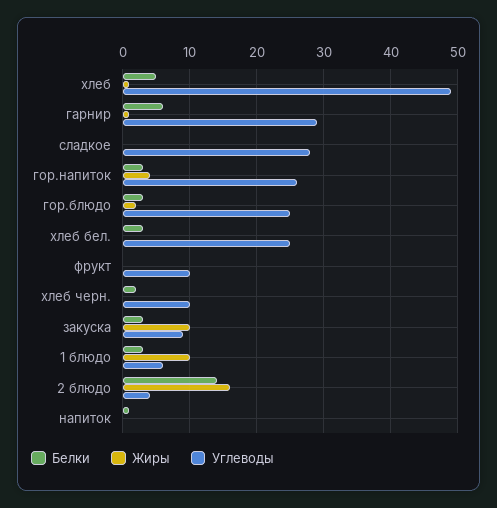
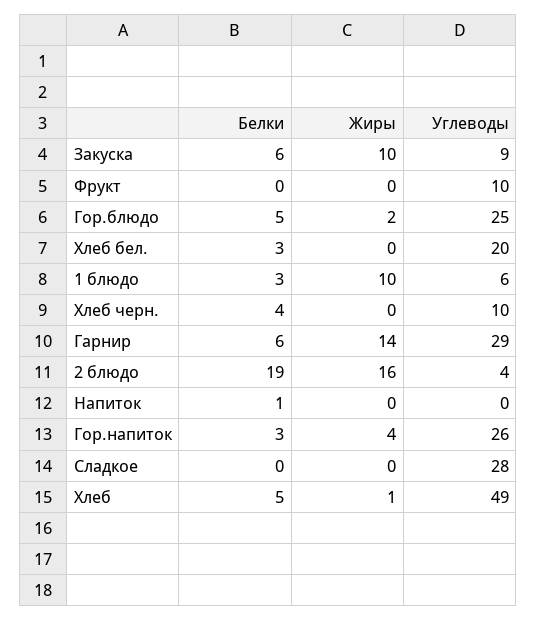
Жиры, гарнир: 1 -> 14
Белки, гор.блюдо: 3 -> 5
Углеводы, хлеб бел.: 25 -> 20
Белки, хлеб черн.: 2 -> 4
Белки, закуска: 3 -> 6
Белки, 2 блюдо: 14 -> 19

